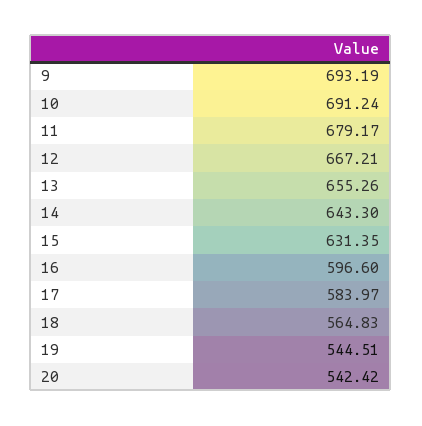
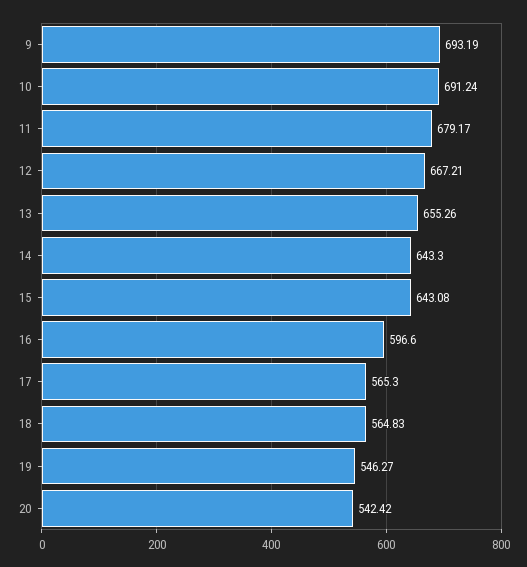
15: 631.35 -> 643.08
17: 583.97 -> 565.3
19: 544.51 -> 546.27

